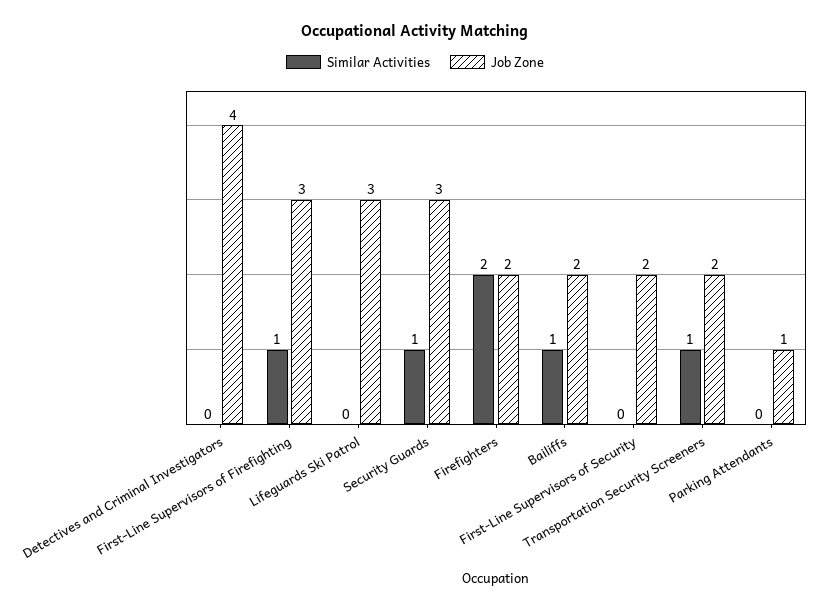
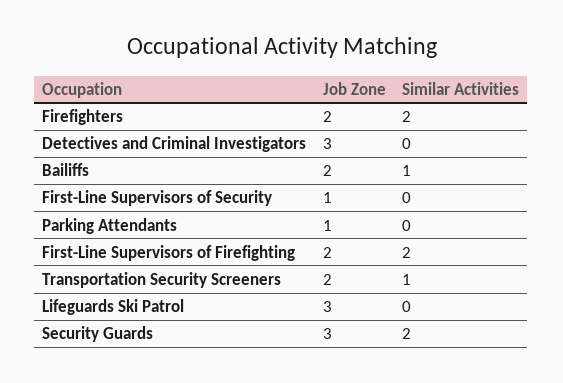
Job Zone, Detectives and Criminal Investigators: 4 -> 3
Similar Activities, First-Line Supervisors of Firefighting: 1 -> 2
Job Zone, First-Line Supervisors of Firefighting: 3 -> 2
Similar Activities, Security Guards: 1 -> 2
Job Zone, First-Line Supervisors of Security: 2 -> 1

